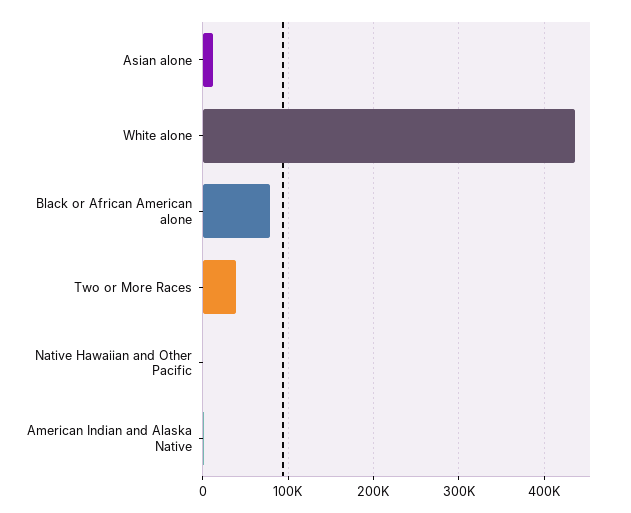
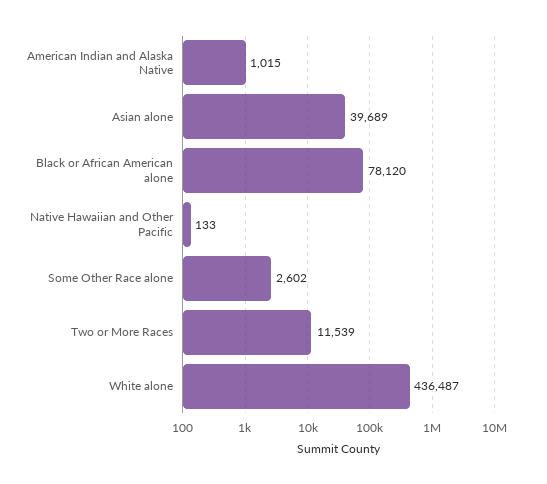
Asian alone: 10000 -> 39689
Two or More Races: 40000 -> 11539
Some Other Race alone: none -> 2602

